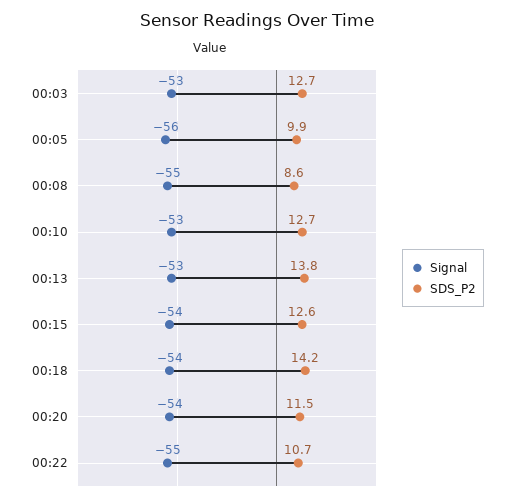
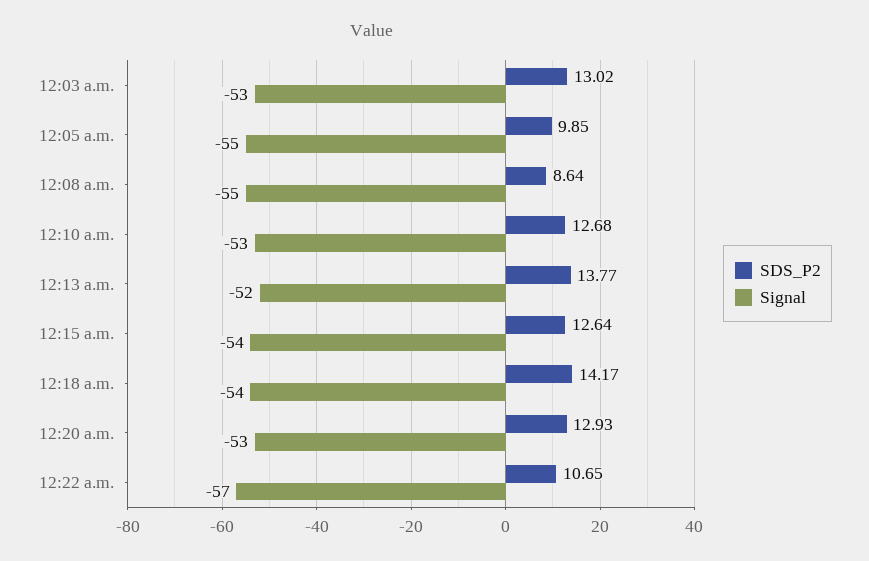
SDS_P2, 00:03: 12.7 -> 13.02
Signal, 00:05: -56 -> -55
Signal, 00:13: -53 -> -52
Signal, 00:20: -54 -> -53
SDS_P2, 00:20: 11.5 -> 12.93
Signal, 00:22: -55 -> -57

